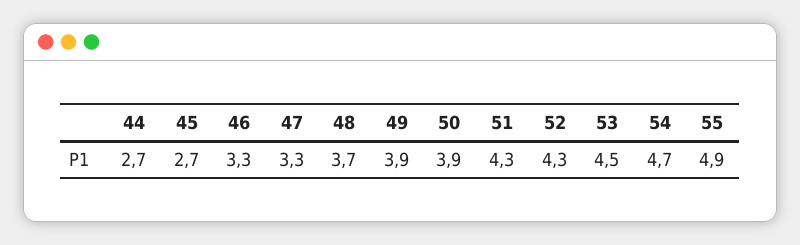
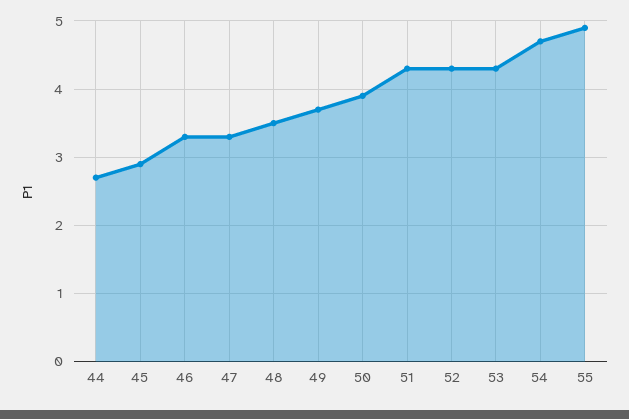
45: 2.7 -> 2.9
48: 3.7 -> 3.5
49: 3.9 -> 3.7
53: 4.5 -> 4.3

